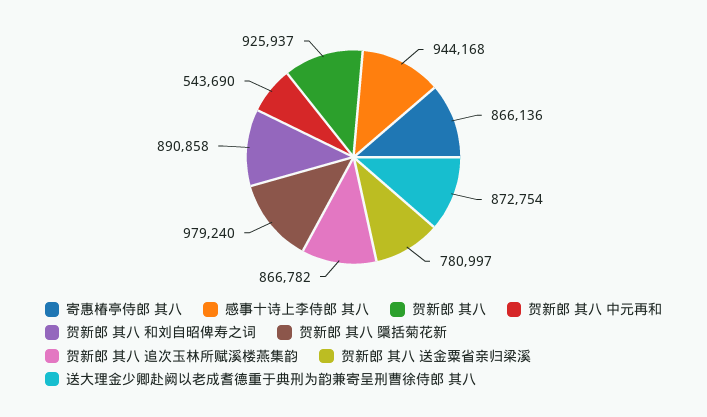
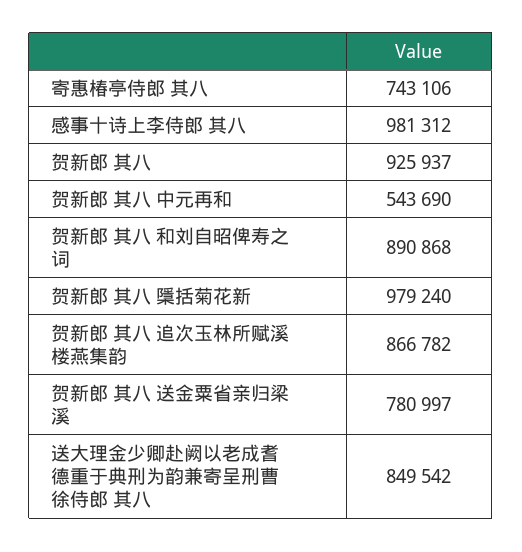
寄惠椿亭侍郎 其八: 866136 -> 743106
感事十诗上李侍郎 其八: 944168 -> 981312
贺新郎 其八 和刘自昭俾寿之词: 890858 -> 890868
送大理金少卿赴阙以老成耆德重于典刑为韵兼寄呈刑曹徐侍郎 其八: 872754 -> 849542

